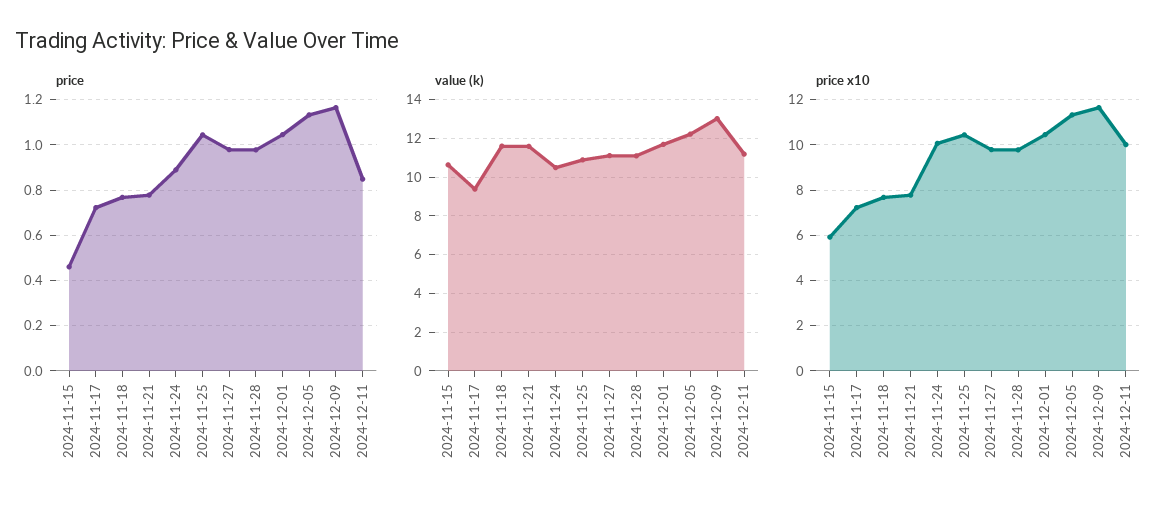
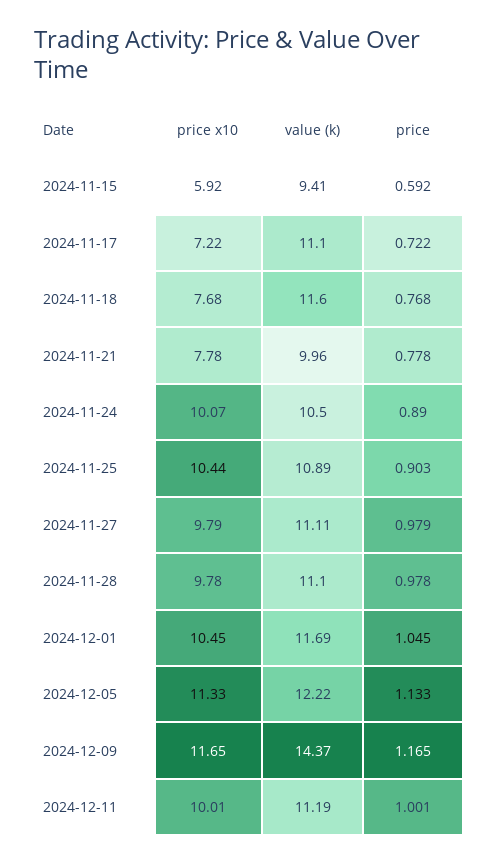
price, 2024-11-15: 0.45 -> 0.592
price, 2024-11-25: 1.05 -> 0.903
price, 2024-12-11: 0.85 -> 1.001
value (k), 2024-11-15: 10.5 -> 9.41
value (k), 2024-11-17: 9.5 -> 11.1
value (k), 2024-11-21: 11.5 -> 9.96
value (k), 2024-12-09: 13 -> 14.37

